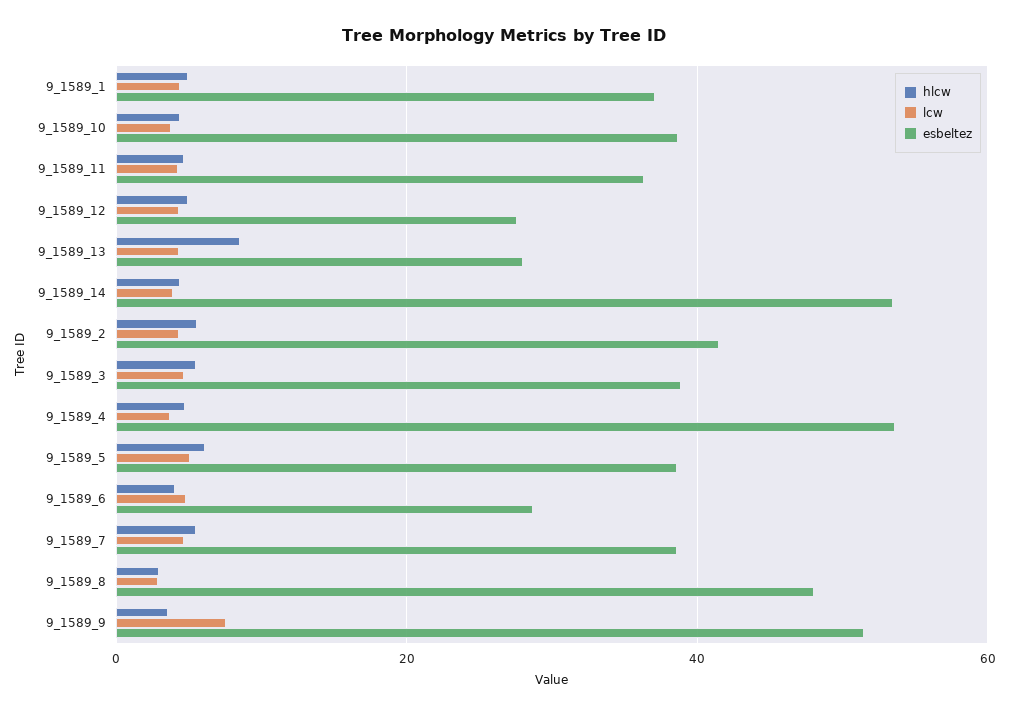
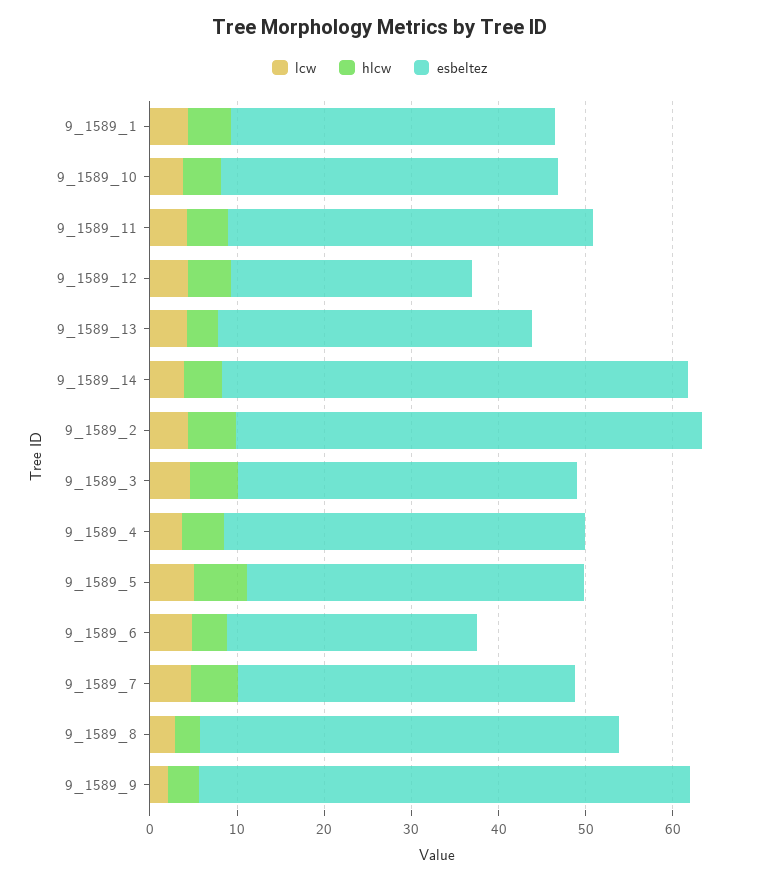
esbeltez, 9_1589_11: 36 -> 42
hlcw, 9_1589_13: 8 -> 4
esbeltez, 9_1589_13: 28 -> 36
esbeltez, 9_1589_2: 42 -> 54
esbeltez, 9_1589_4: 54 -> 42
lcw, 9_1589_9: 8 -> 2
esbeltez, 9_1589_9: 52 -> 56

